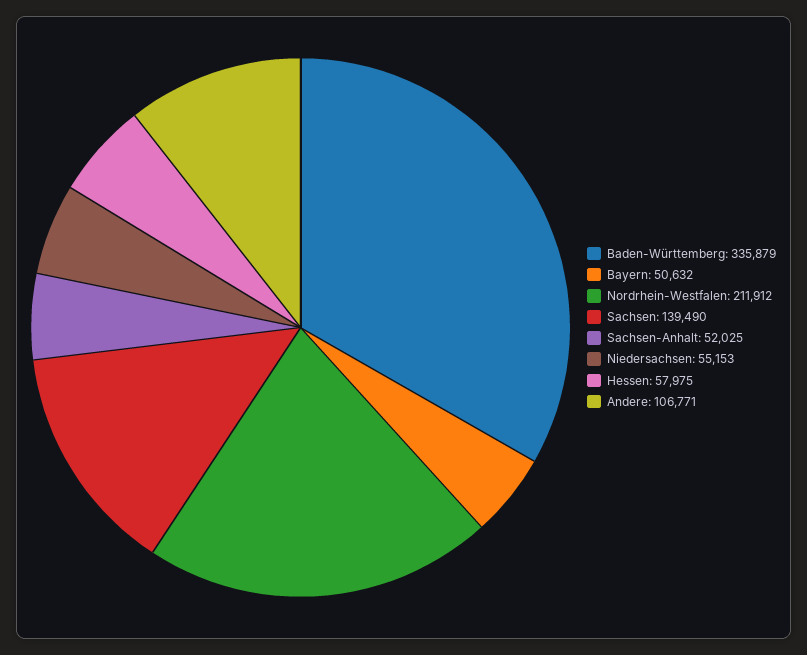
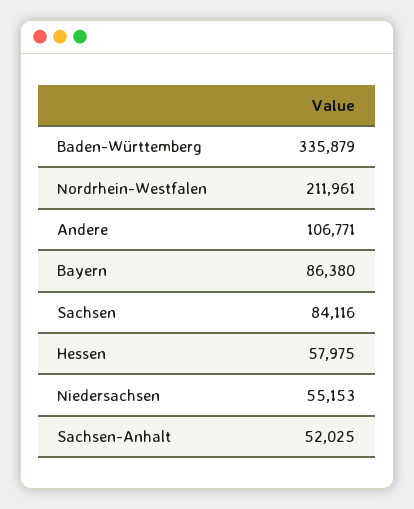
Bayern: 50632 -> 86380
Nordrhein-Westfalen: 211912 -> 211961
Sachsen: 139490 -> 84116

